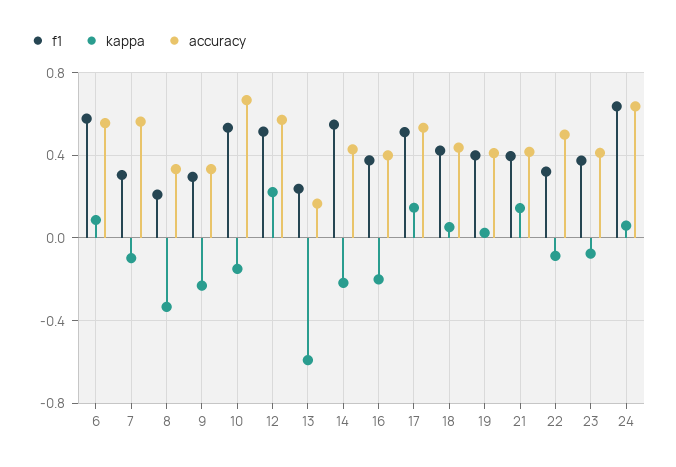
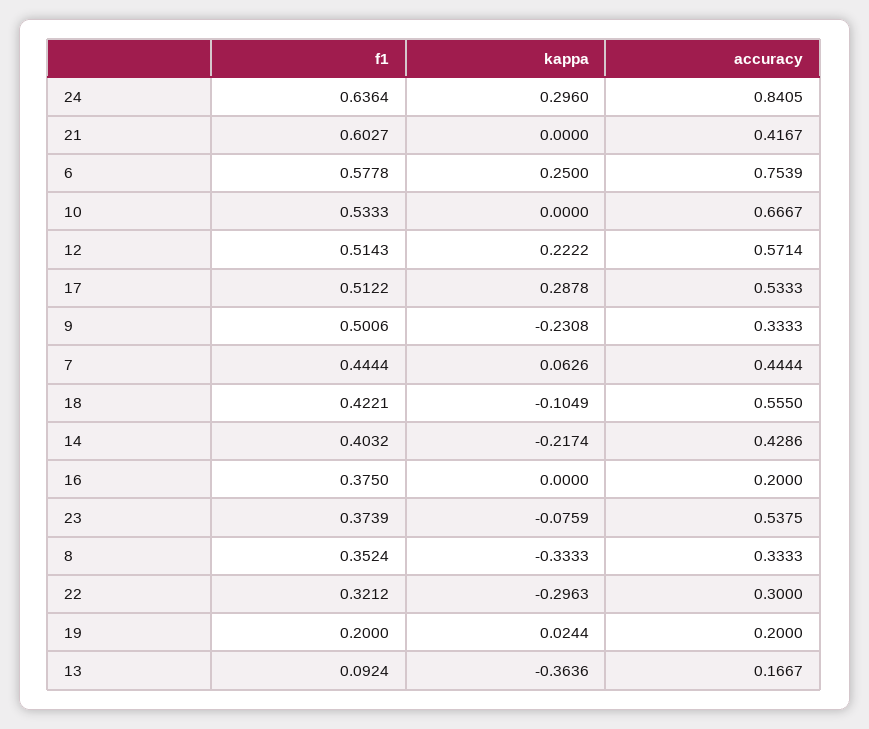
kappa, 6: 0.1 -> 0.25
accuracy, 6: 0.55 -> 0.7539
f1, 7: 0.3 -> 0.4444
kappa, 7: -0.1 -> 0.0626
accuracy, 7: 0.55 -> 0.4444
f1, 8: 0.2 -> 0.3524
f1, 9: 0.3 -> 0.5006
kappa, 10: -0.15 -> 0
f1, 13: 0.25 -> 0.0924
kappa, 13: -0.6 -> -0.3636
f1, 14: 0.55 -> 0.4032
kappa, 16: -0.2 -> 0
accuracy, 16: 0.4 -> 0.2
kappa, 17: 0.15 -> 0.2878
kappa, 18: 0.05 -> -0.1049
accuracy, 18: 0.45 -> 0.555
f1, 19: 0.4 -> 0.2
accuracy, 19: 0.4 -> 0.2
f1, 21: 0.4 -> 0.6027
kappa, 21: 0.15 -> 0
kappa, 22: -0.1 -> -0.2963
accuracy, 22: 0.5 -> 0.3
accuracy, 23: 0.4 -> 0.5375
kappa, 24: 0.05 -> 0.296
accuracy, 24: 0.65 -> 0.8405

